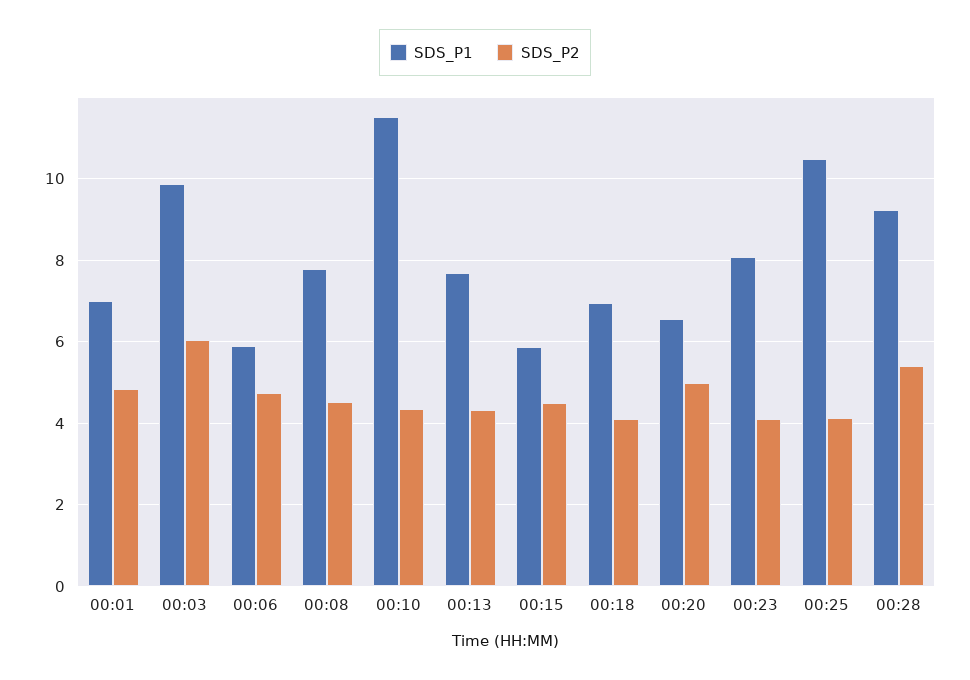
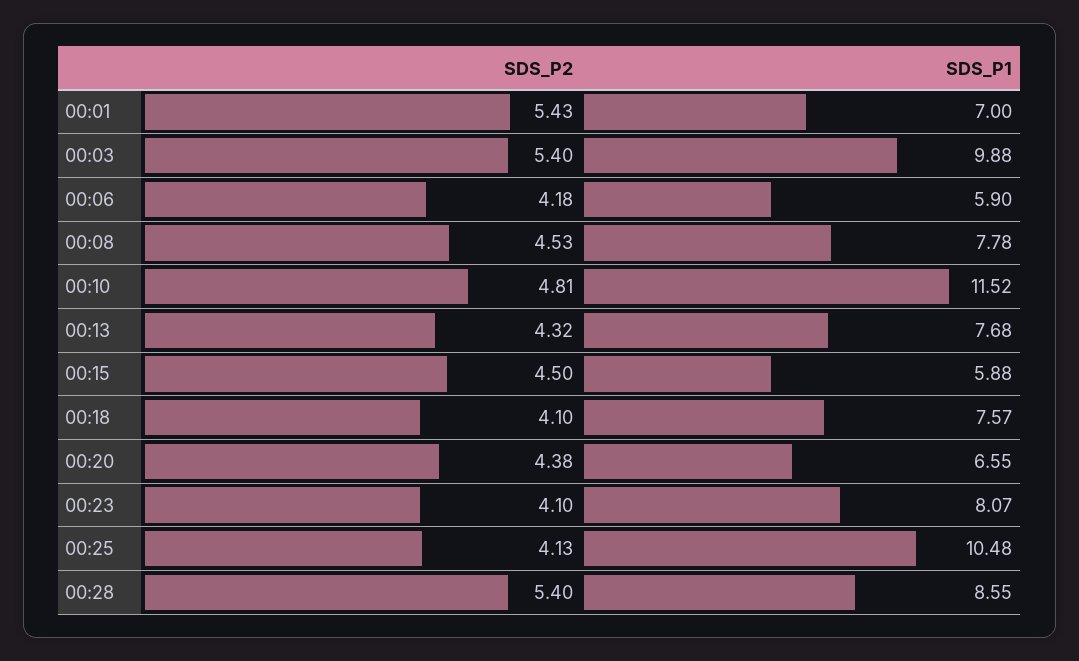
SDS_P2, 00:01: 4.8 -> 5.43
SDS_P2, 00:03: 6 -> 5.4
SDS_P2, 00:06: 4.8 -> 4.18
SDS_P2, 00:10: 4.4 -> 4.81
SDS_P1, 00:18: 7 -> 7.57
SDS_P2, 00:20: 5 -> 4.38
SDS_P1, 00:28: 9.2 -> 8.55

